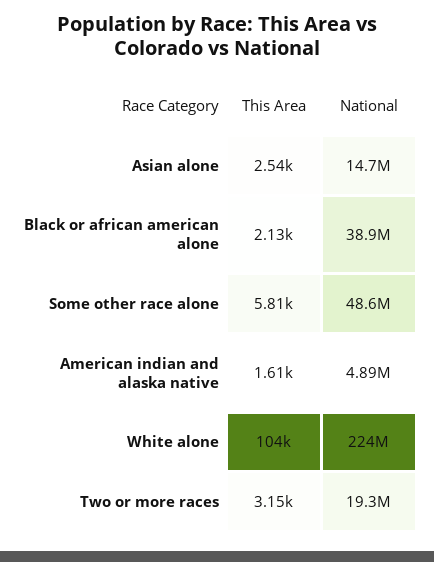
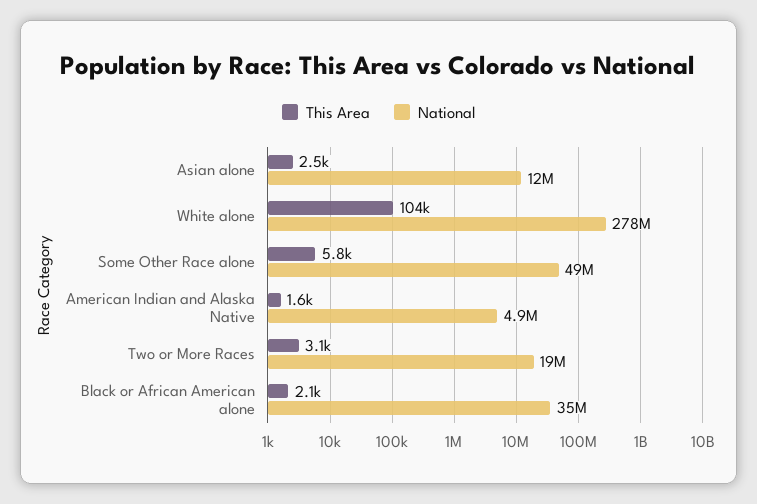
National, Asian alone: 14700000 -> 12000000
National, Black or african american alone: 38900000 -> 35000000
National, White alone: 224000000 -> 278000000

